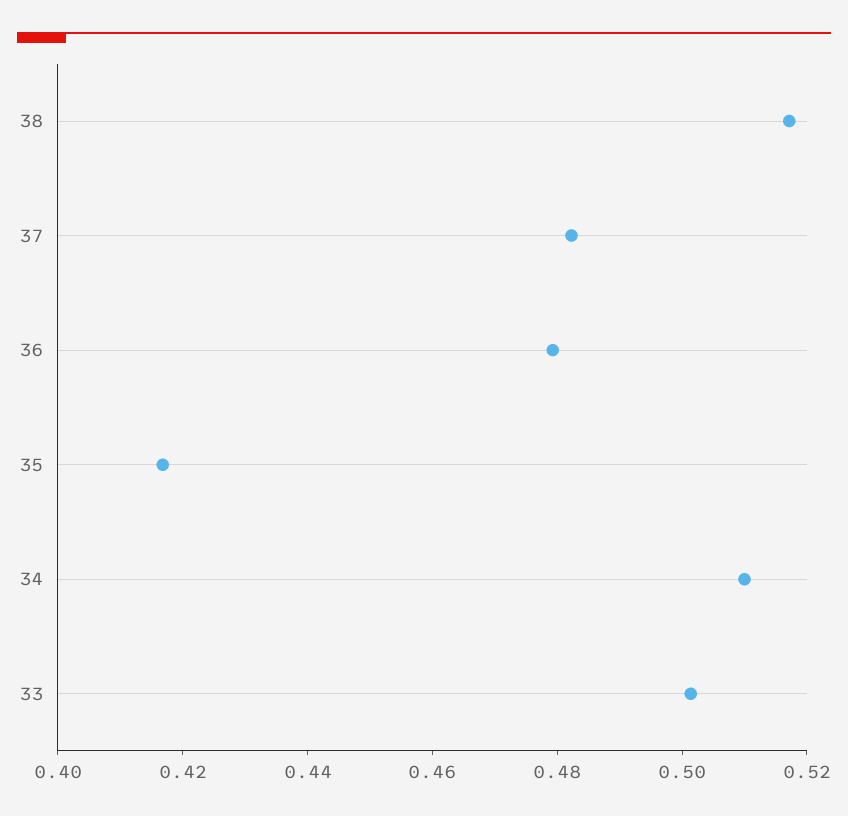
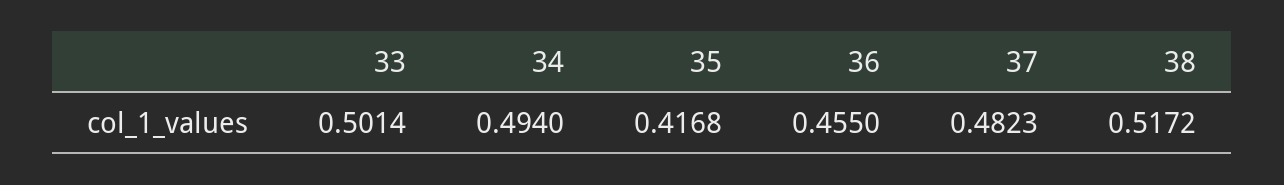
36: 0.48 -> 0.455
34: 0.51 -> 0.494

